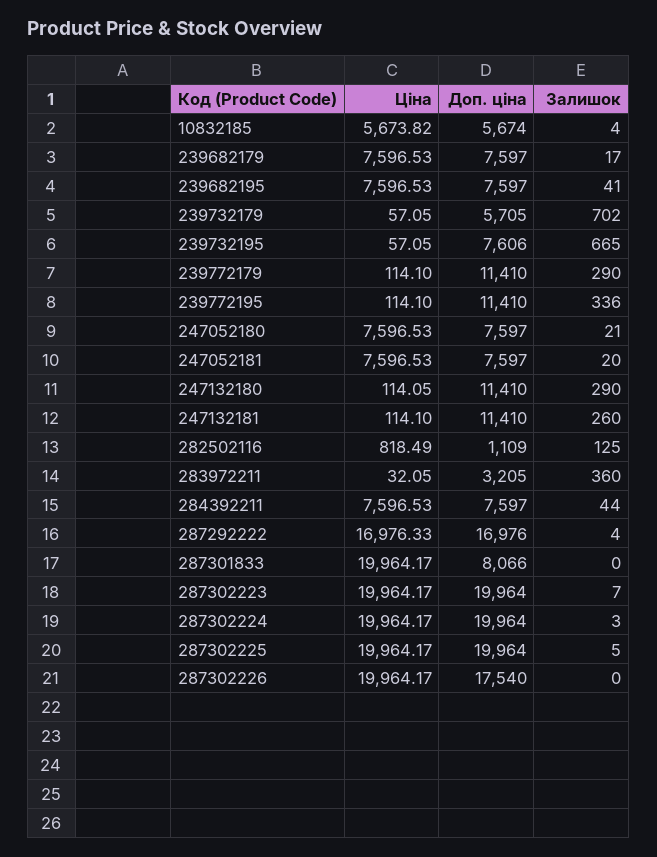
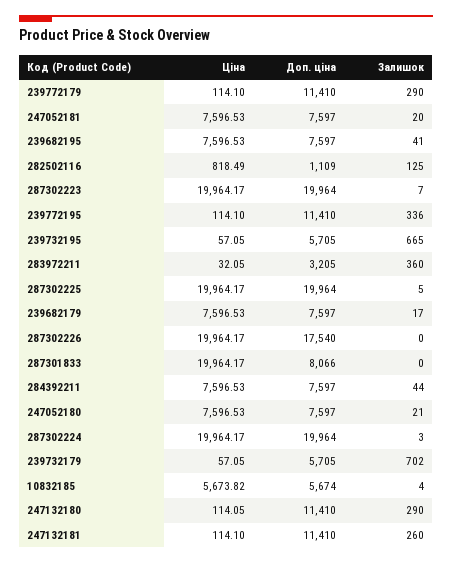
Доп. ціна, 239732195: 7606 -> 5705
Ціна, 287292222: 16976.33 -> none
Доп. ціна, 287292222: 16976 -> none
Залишок, 287292222: 4 -> none

